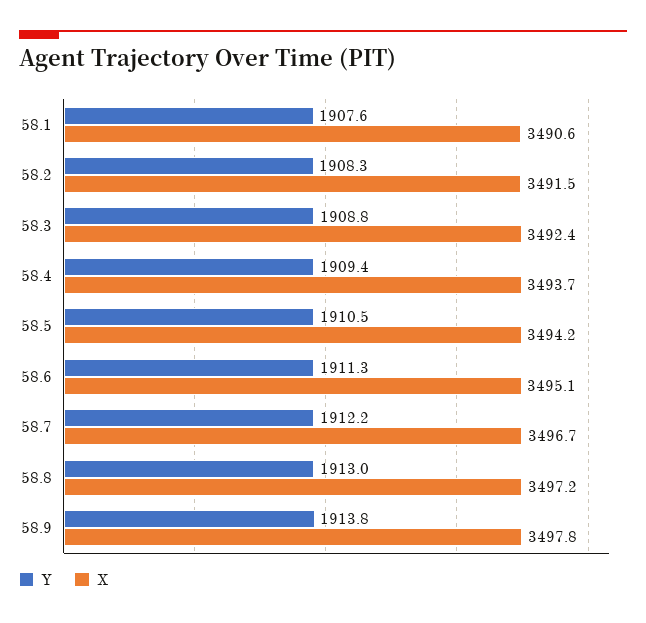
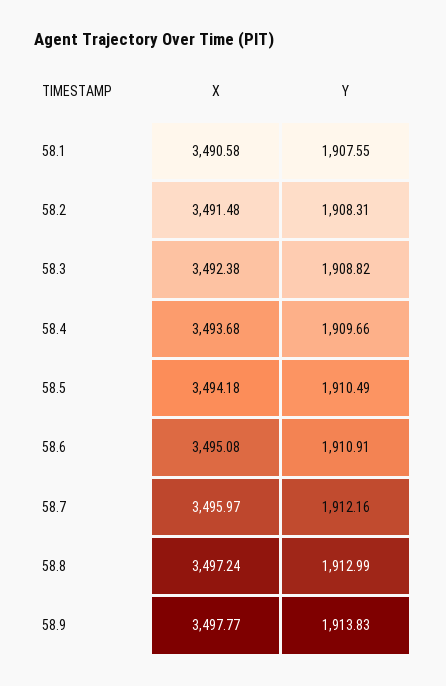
Y, 58.4: 1909.4 -> 1909.66
Y, 58.6: 1911.3 -> 1910.91
X, 58.7: 3496.7 -> 3495.97

